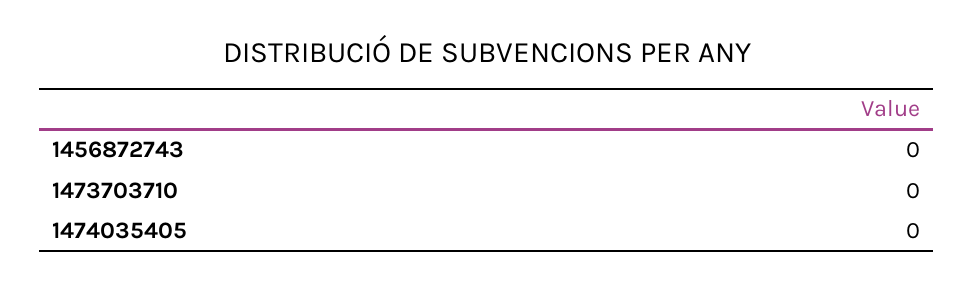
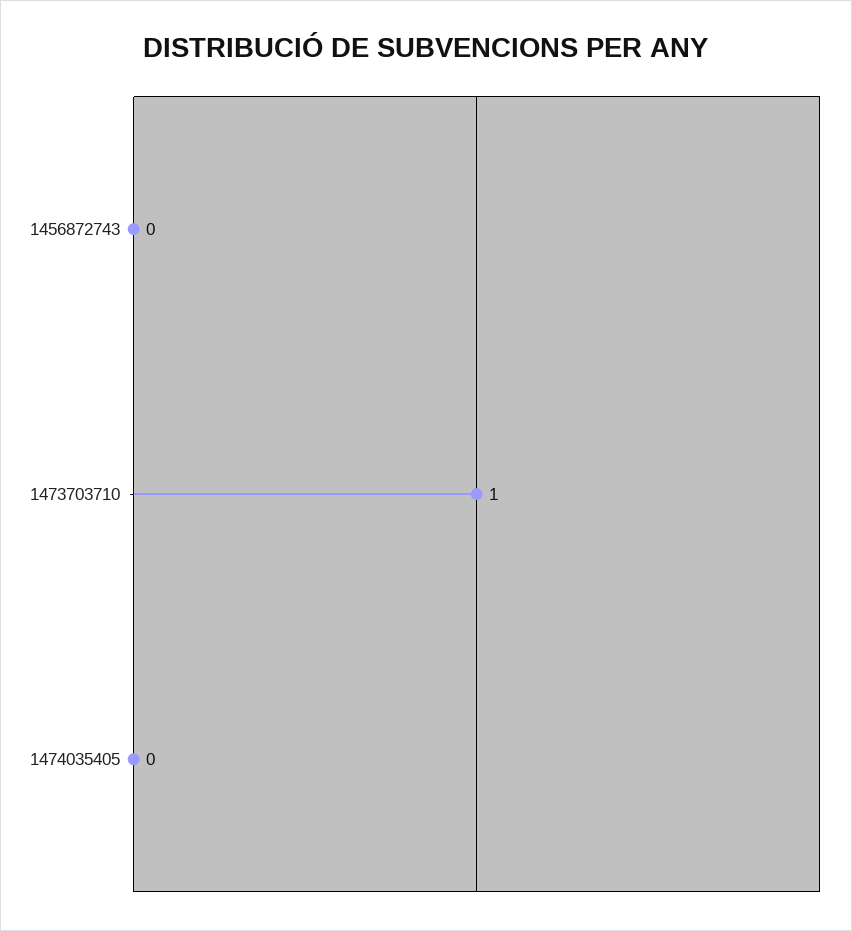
1473703710: 0 -> 1

